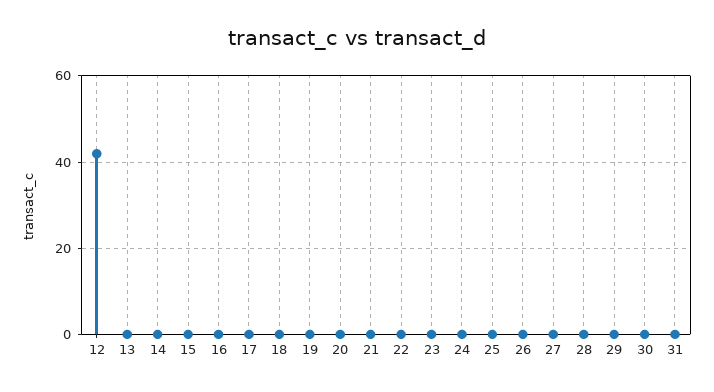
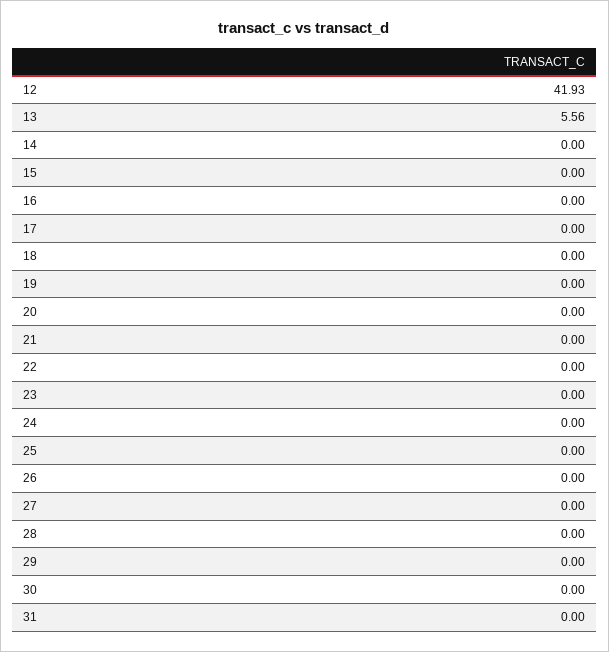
13: 0 -> 5.56

